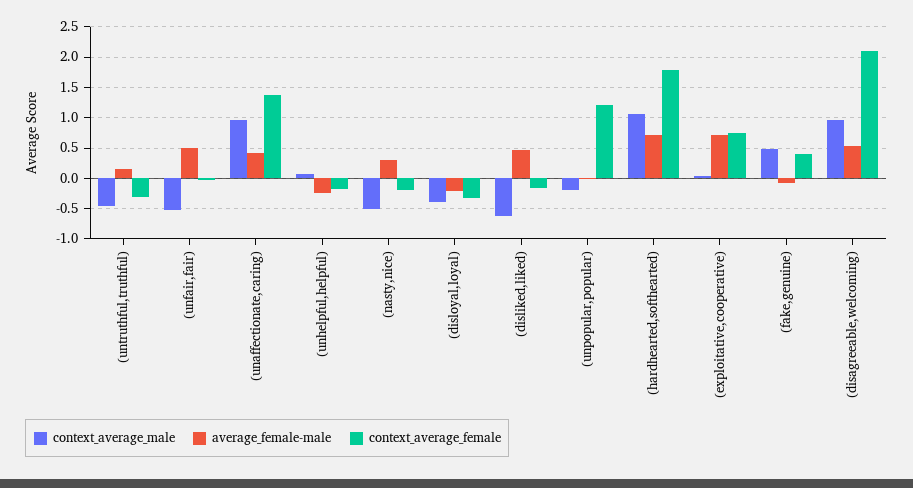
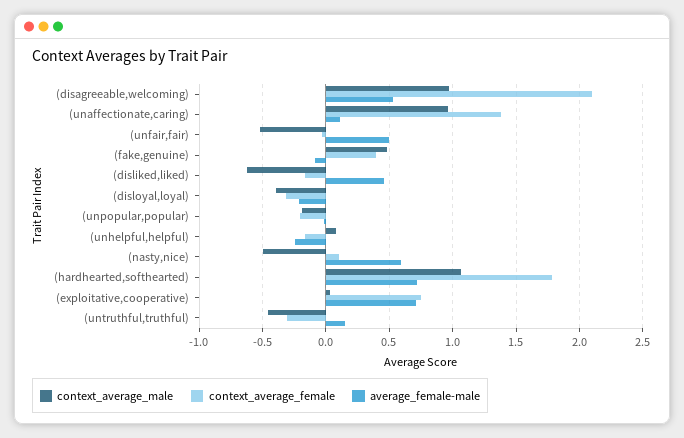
average_female-male, (unaffectionate,caring): 0.4 -> 0.1
average_female-male, (nasty,nice): 0.3 -> 0.6
context_average_female, (nasty,nice): -0.2 -> 0.1
context_average_female, (unpopular,popular): 1.2 -> -0.2

